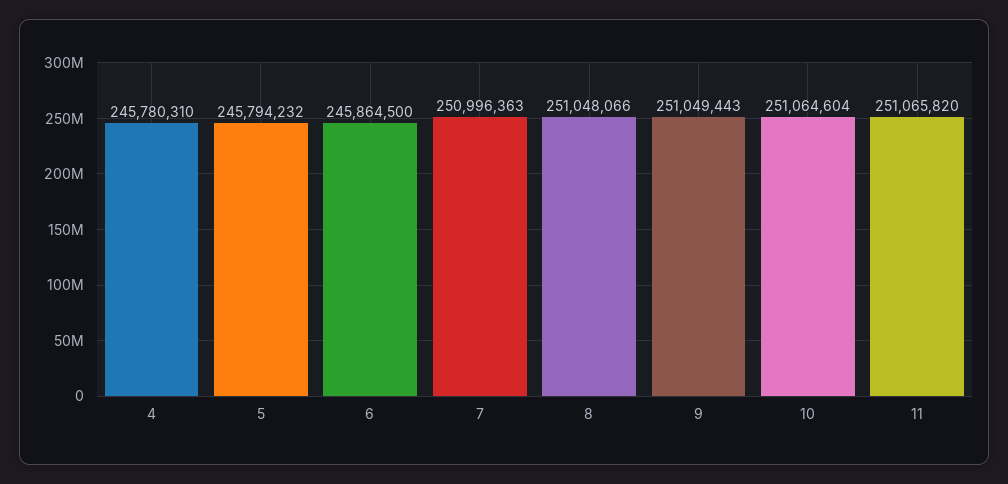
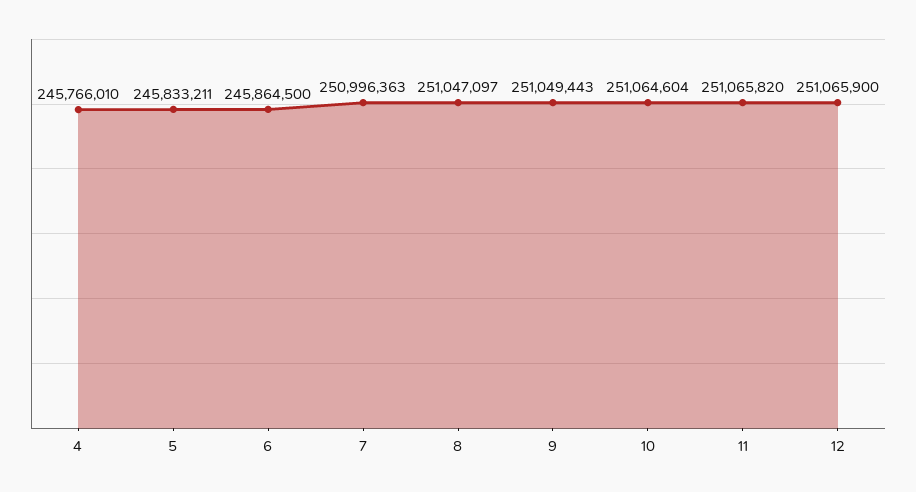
4: 245780310 -> 245766010
5: 245794232 -> 245833211
8: 251048066 -> 251047097
12: none -> 251065900

